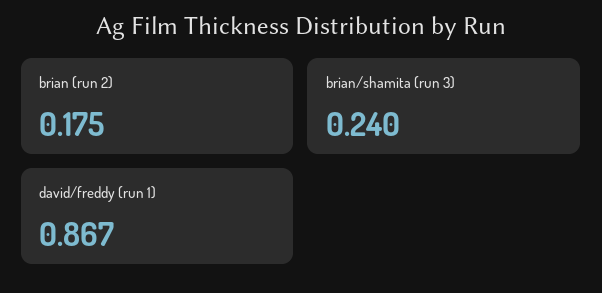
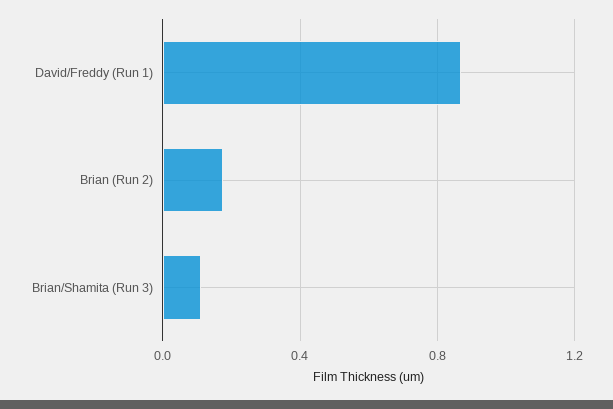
brian/shamita (run 3): 0.24 -> 0.1

